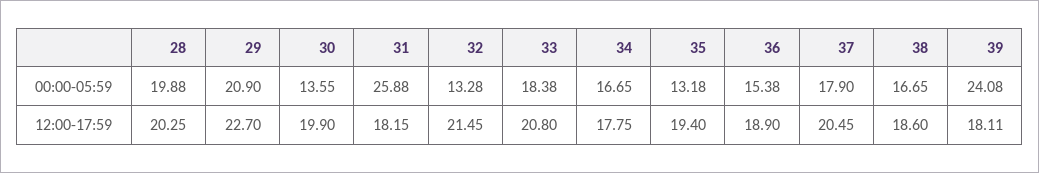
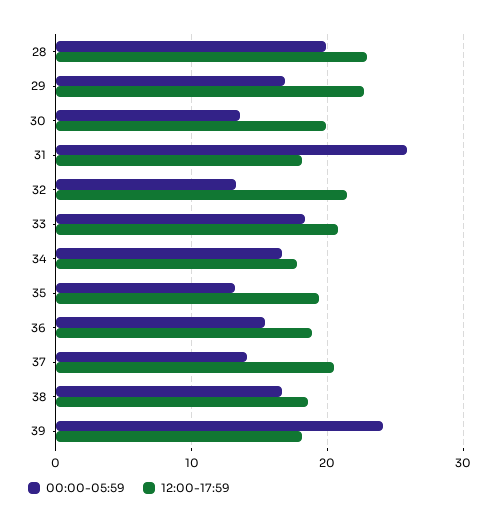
00:00-05:59, 29: 20.9 -> 17
00:00-05:59, 37: 17.9 -> 14
12:00-17:59, 28: 20.25 -> 23

